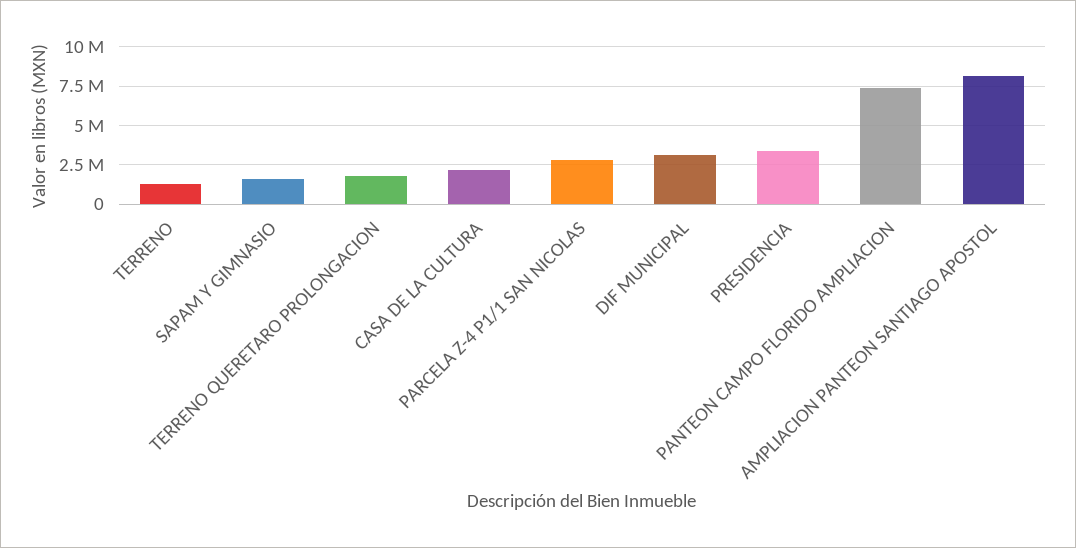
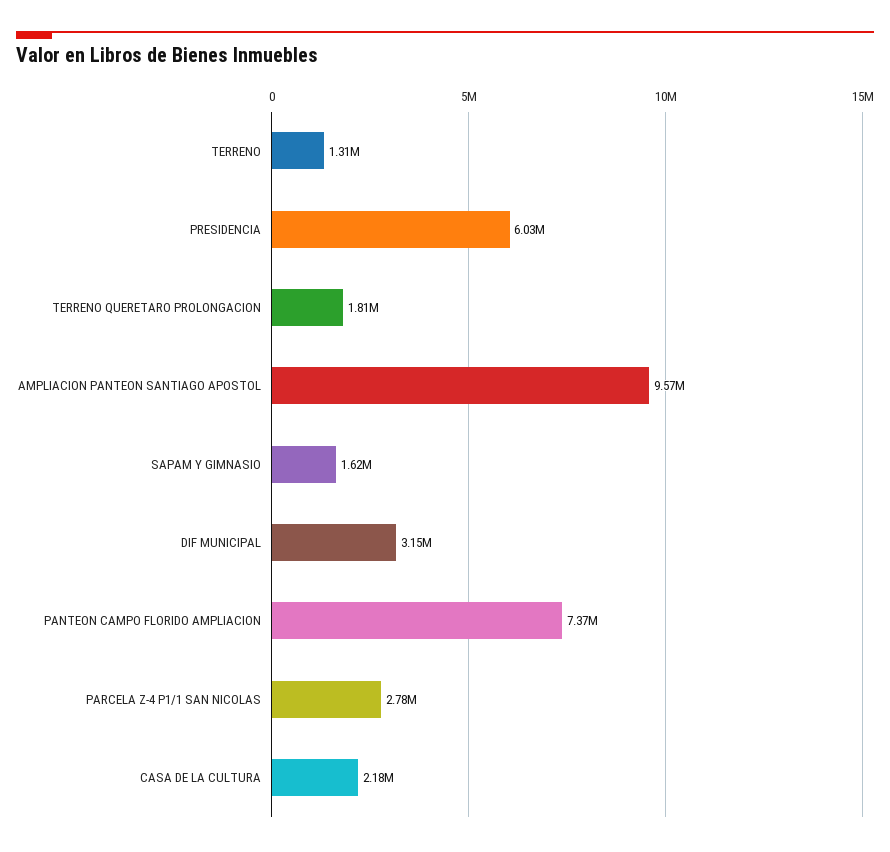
PRESIDENCIA: 3500000 -> 6030000
AMPLIACION PANTEON SANTIAGO APOSTOL: 8000000 -> 9570000

